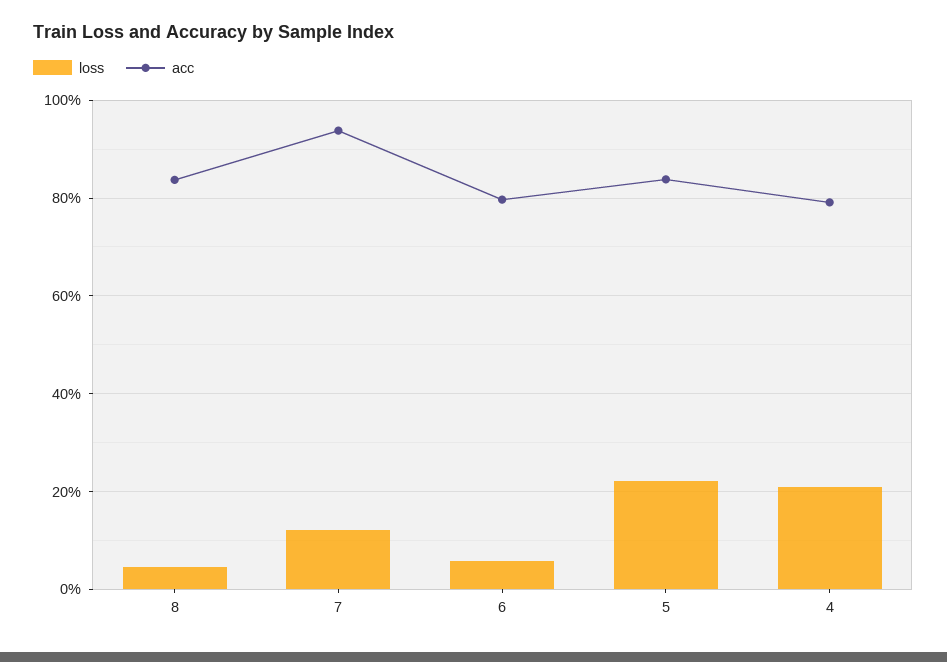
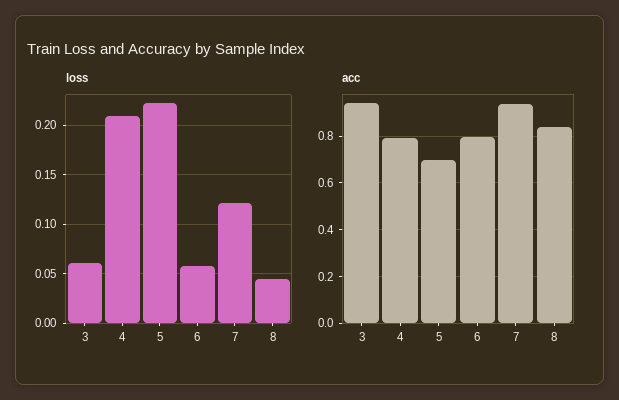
acc, 5: 0.84 -> 0.7
loss, 3: none -> 0.06
acc, 3: none -> 0.95

